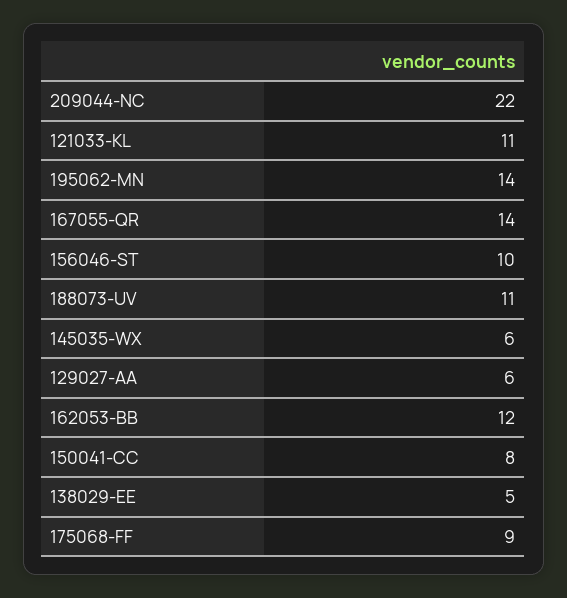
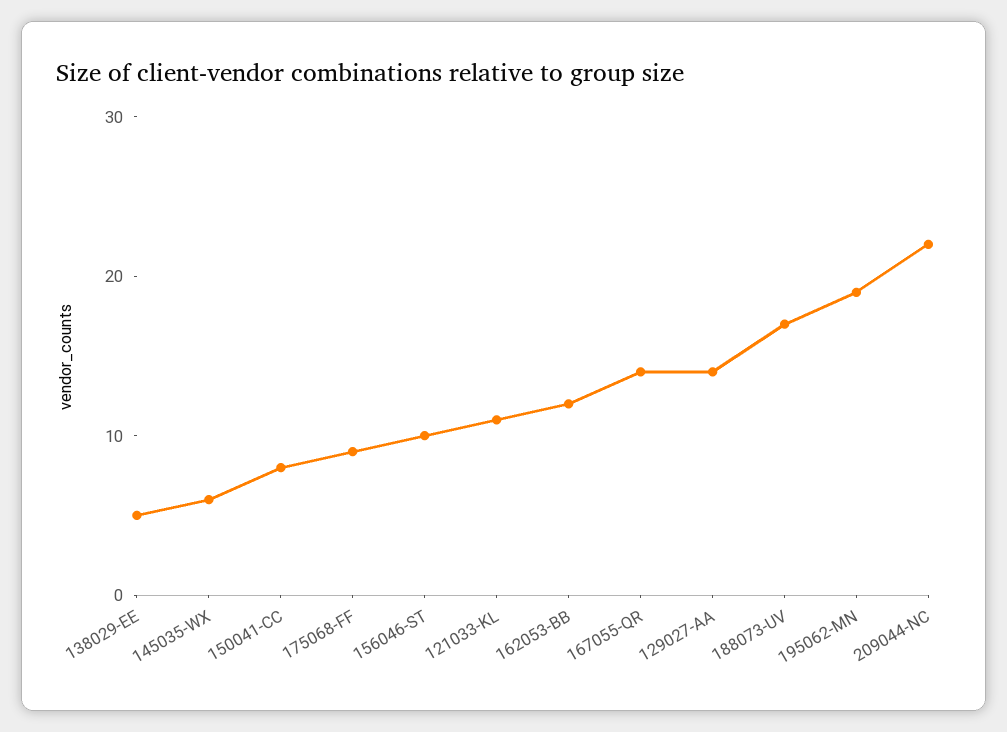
195062-MN: 14 -> 19
188073-UV: 11 -> 17
129027-AA: 6 -> 14

